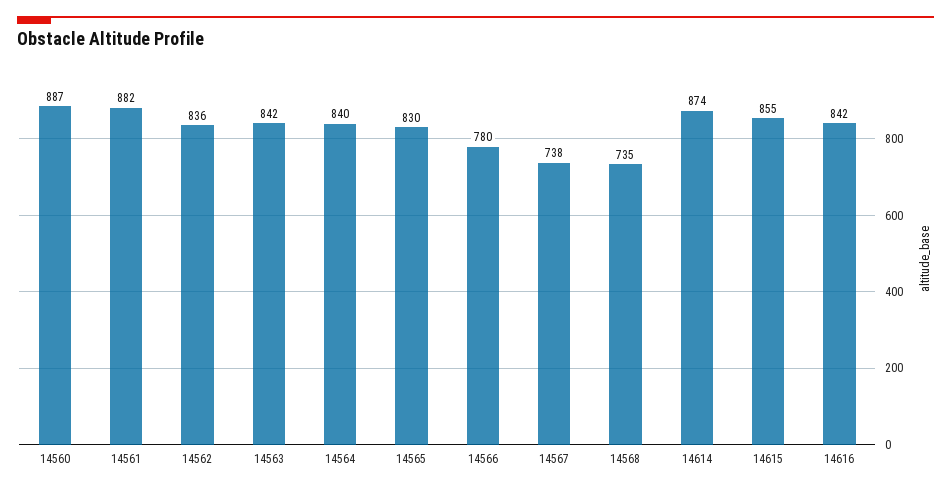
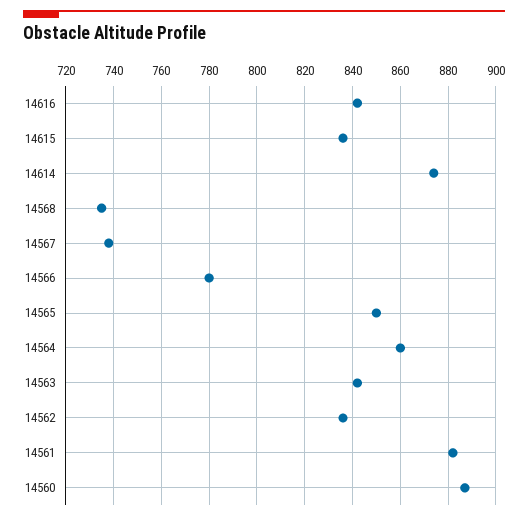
14564: 840 -> 860
14565: 830 -> 850
14615: 855 -> 835

